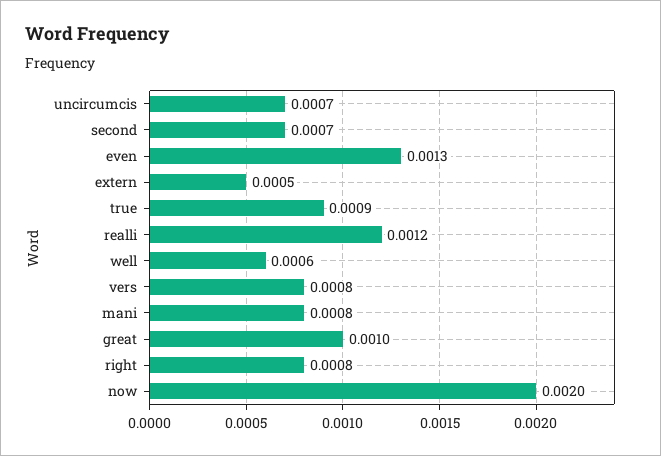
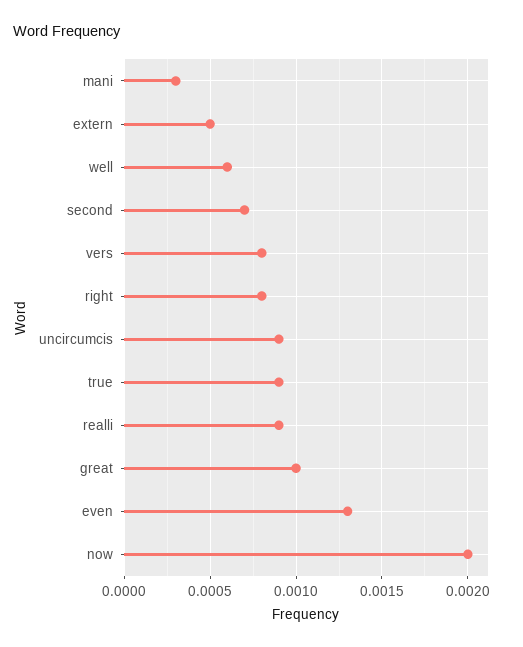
uncircumcis: 0.0007 -> 0.0009
realli: 0.0012 -> 0.0009
mani: 0.0008 -> 0.0003

